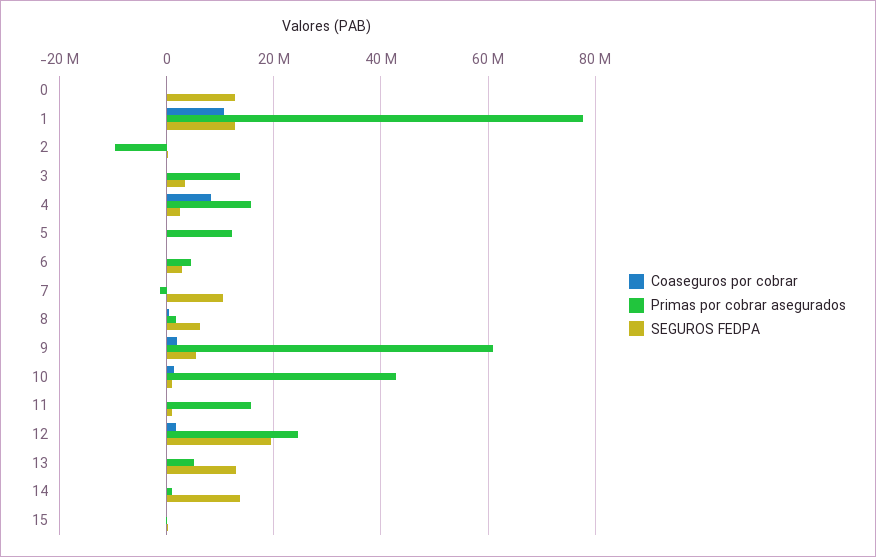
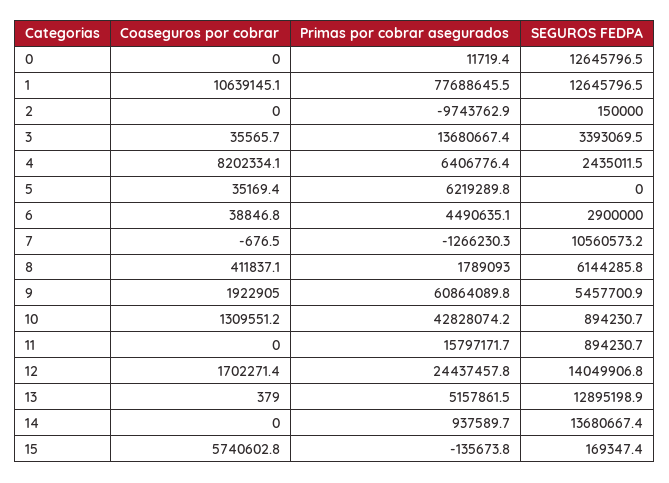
Primas por cobrar asegurados, 4: 16000000 -> 6406776.4
Primas por cobrar asegurados, 5: 12000000 -> 6219289.8
SEGUROS FEDPA, 12: 20000000 -> 14049906.8
Coaseguros por cobrar, 15: 0 -> 5740602.8

